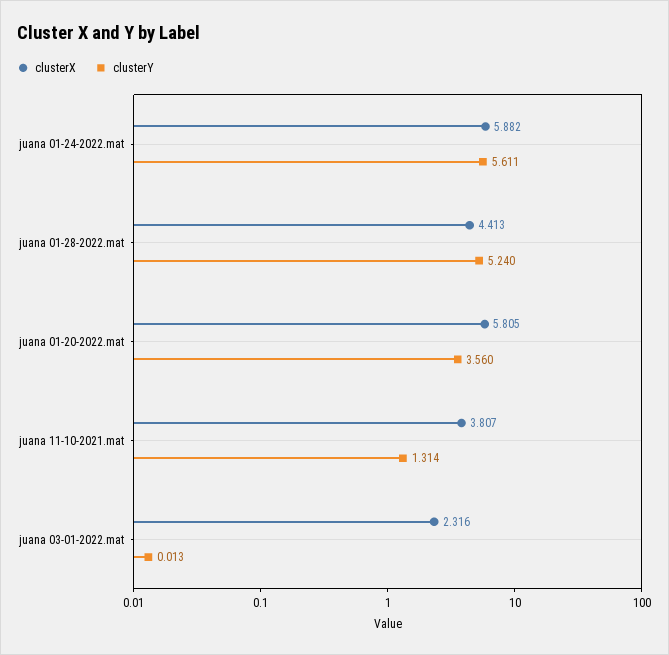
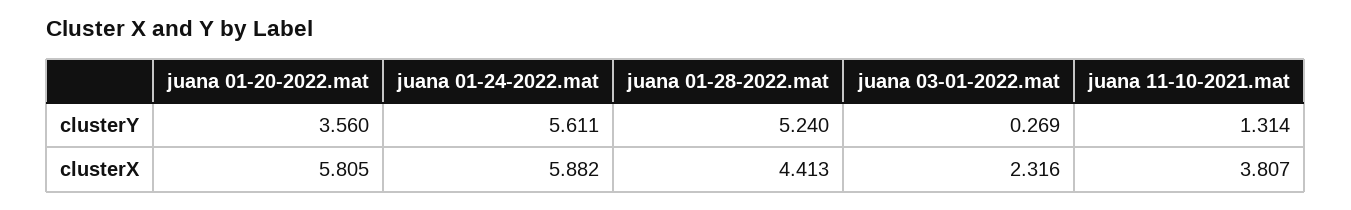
clusterY, juana 03-01-2022.mat: 0.013 -> 0.269

